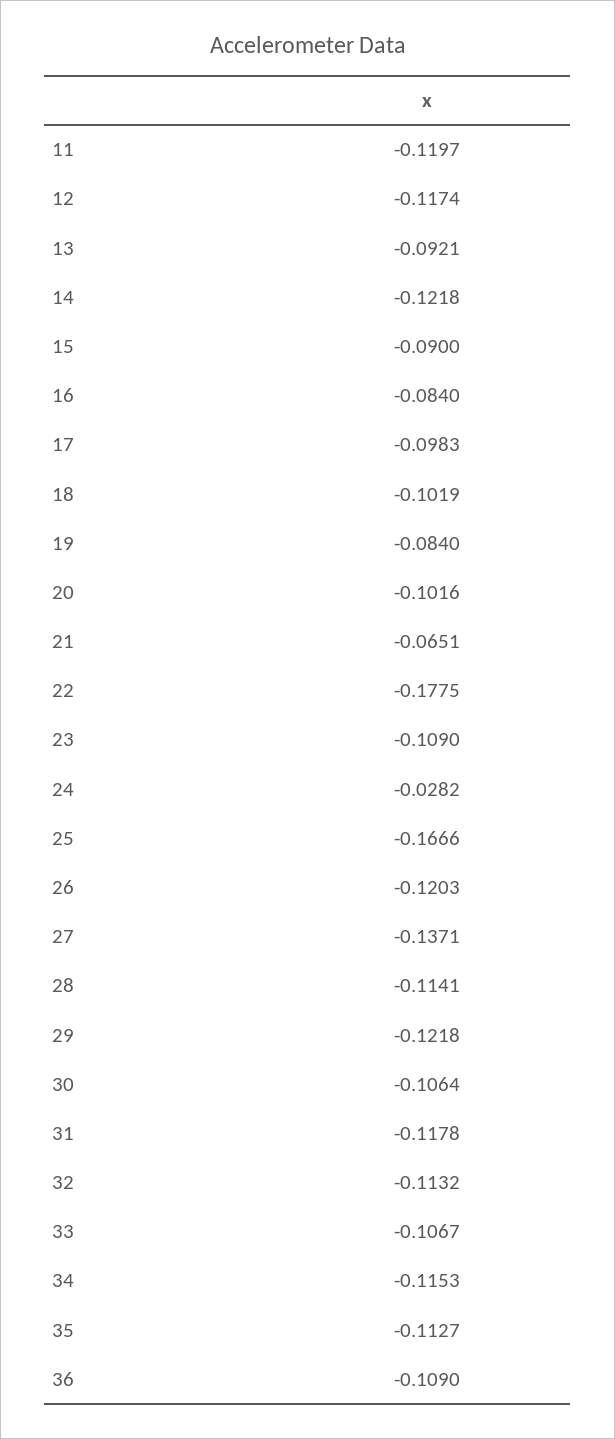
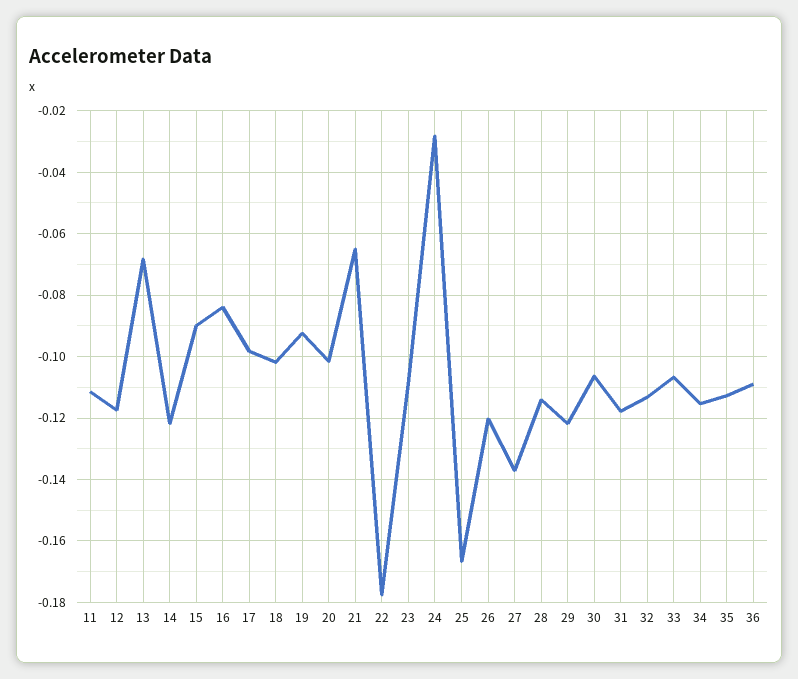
11: -0.1197 -> -0.112
13: -0.0921 -> -0.068
19: -0.084 -> -0.092

